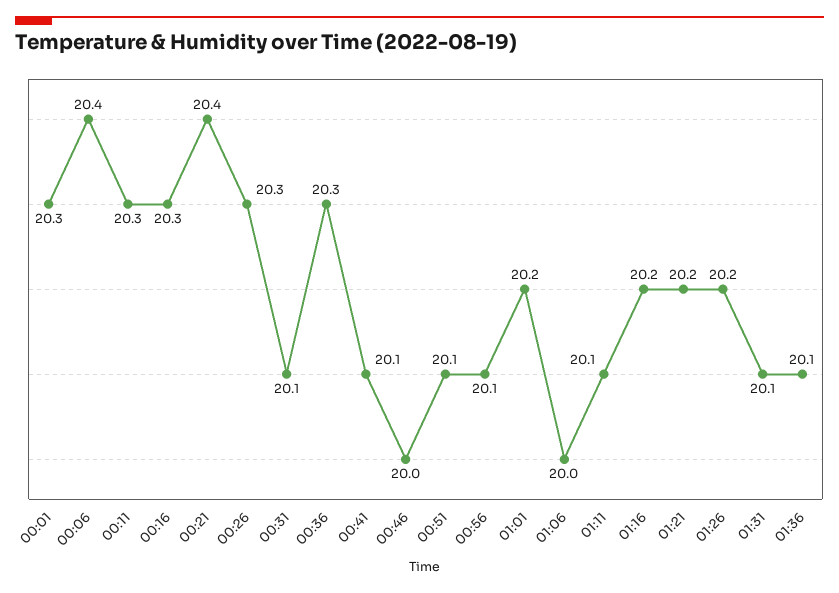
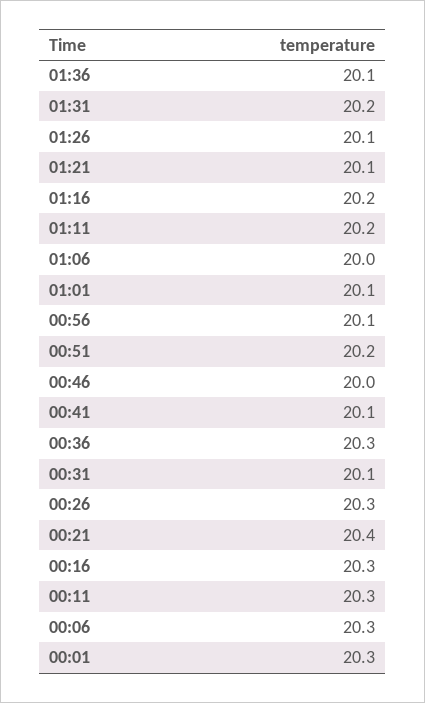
00:06: 20.4 -> 20.3
00:51: 20.1 -> 20.2
01:01: 20.2 -> 20.1
01:11: 20.1 -> 20.2
01:21: 20.2 -> 20.1
01:26: 20.2 -> 20.1
01:31: 20.1 -> 20.2

